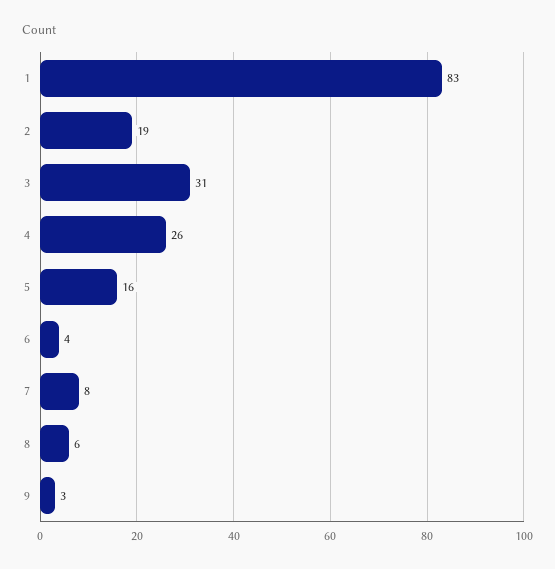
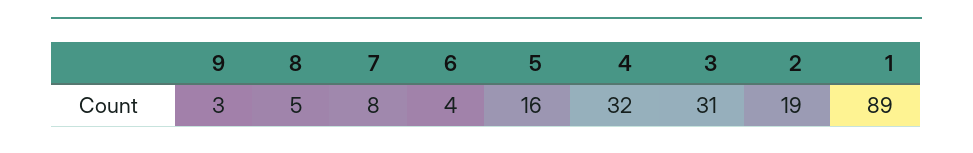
1: 83 -> 89
4: 26 -> 32
8: 6 -> 5

